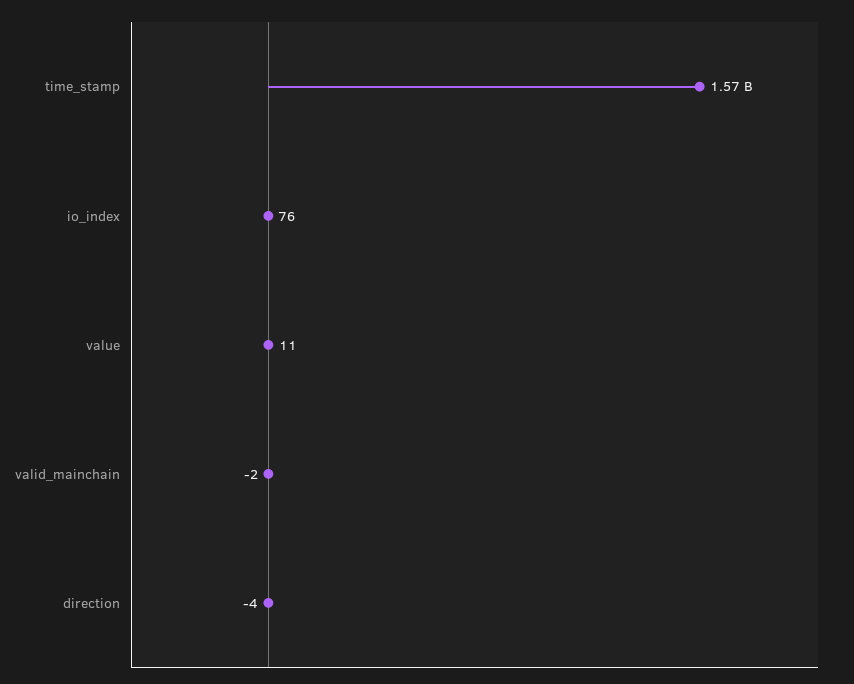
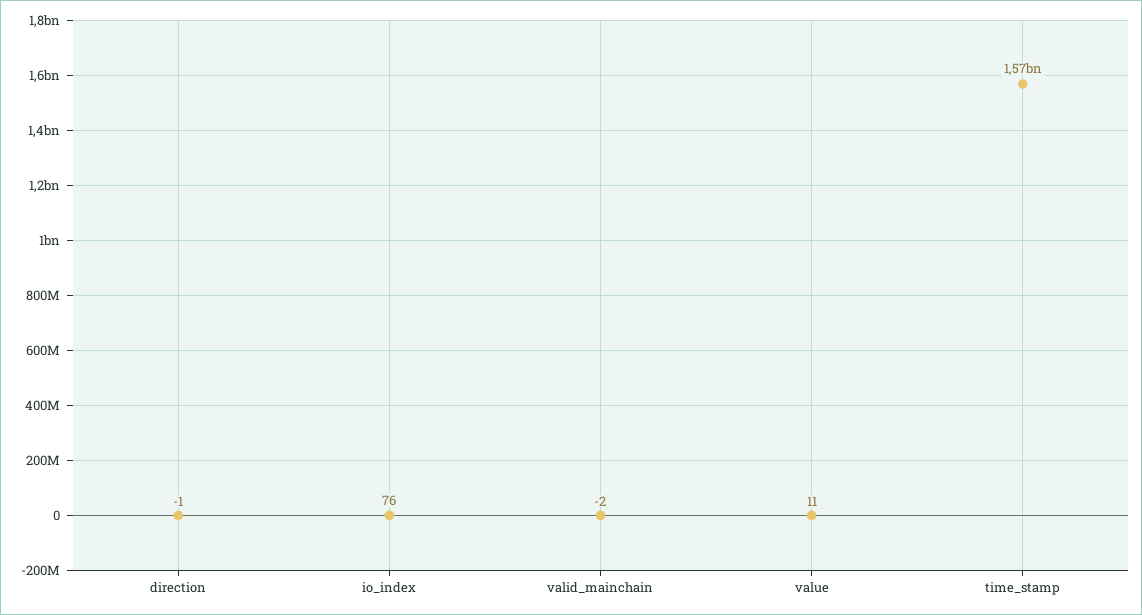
direction: -4 -> -1

